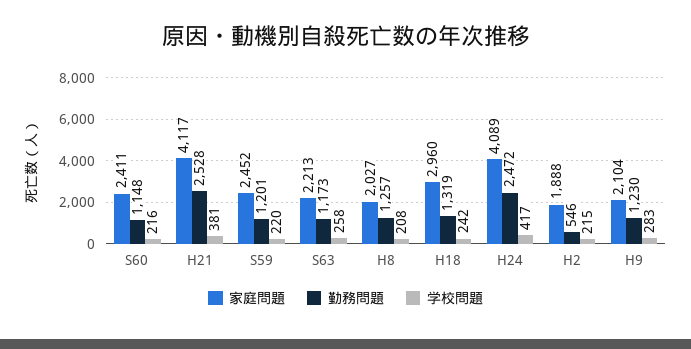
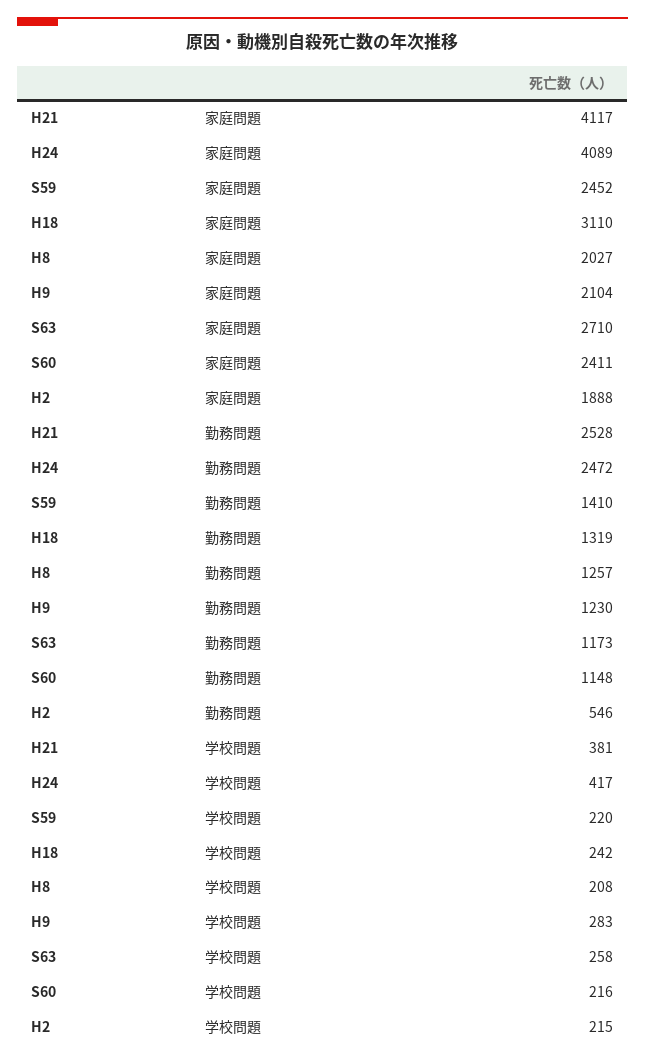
勤務問題, S59: 1201 -> 1410
家庭問題, S63: 2213 -> 2710
家庭問題, H18: 2960 -> 3110

